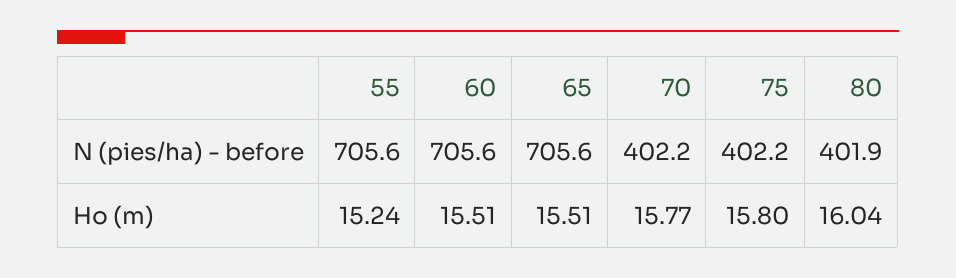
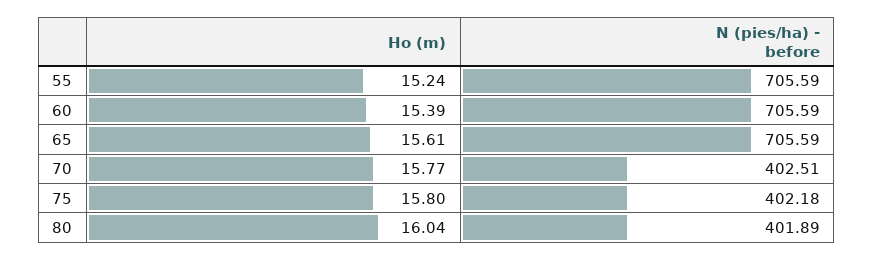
70, N (pies/ha) - before: 402.2 -> 402.51
60, Ho (m): 15.51 -> 15.39
65, Ho (m): 15.51 -> 15.61

